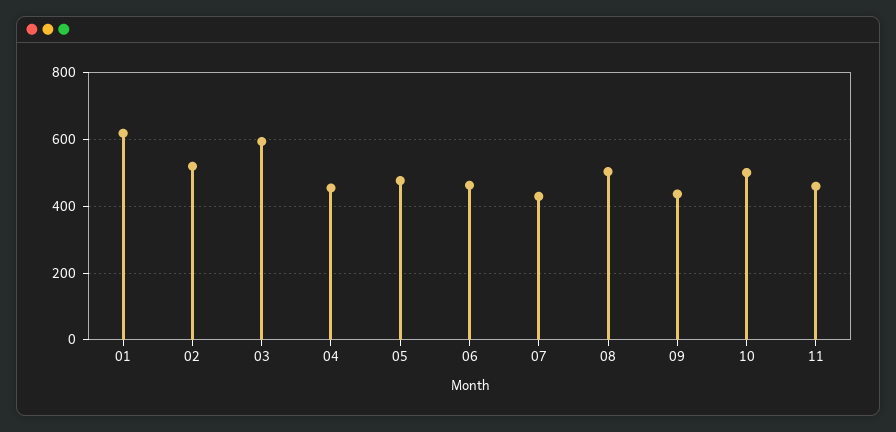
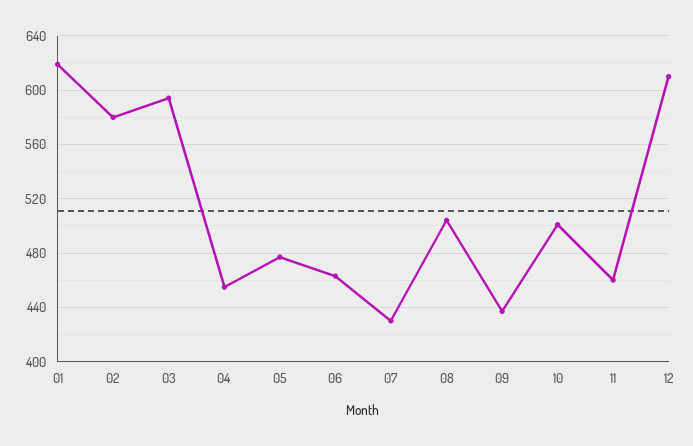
02: 520 -> 580
12: none -> 610

